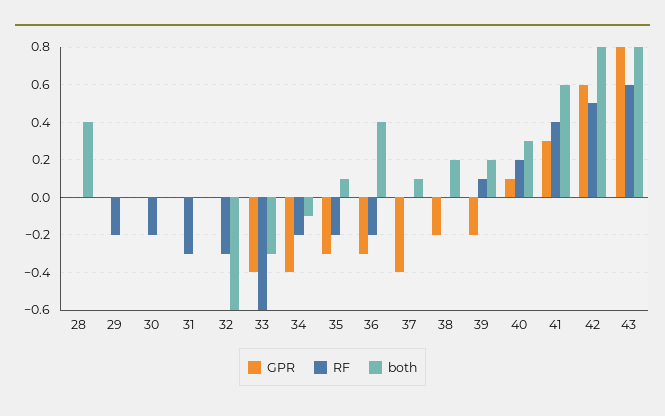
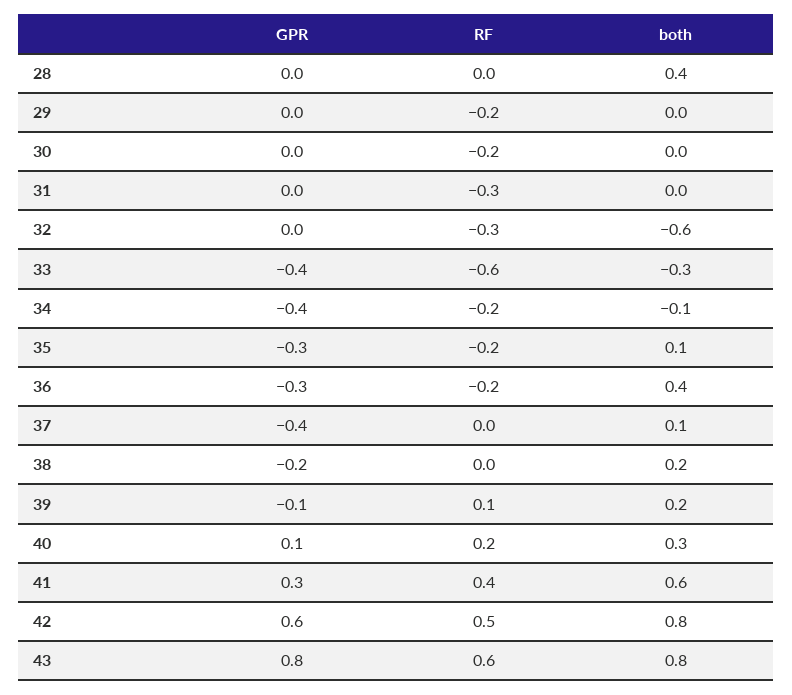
GPR, 39: -0.2 -> -0.1

